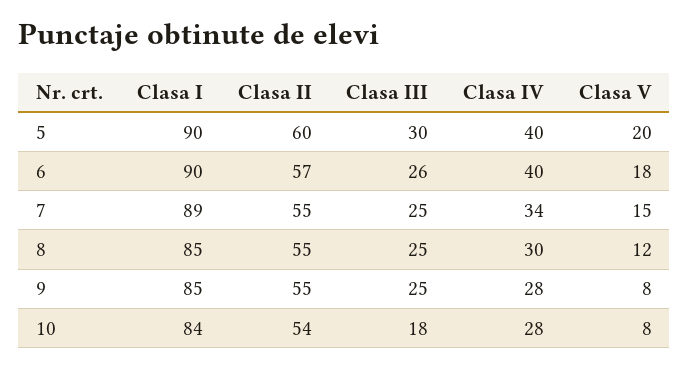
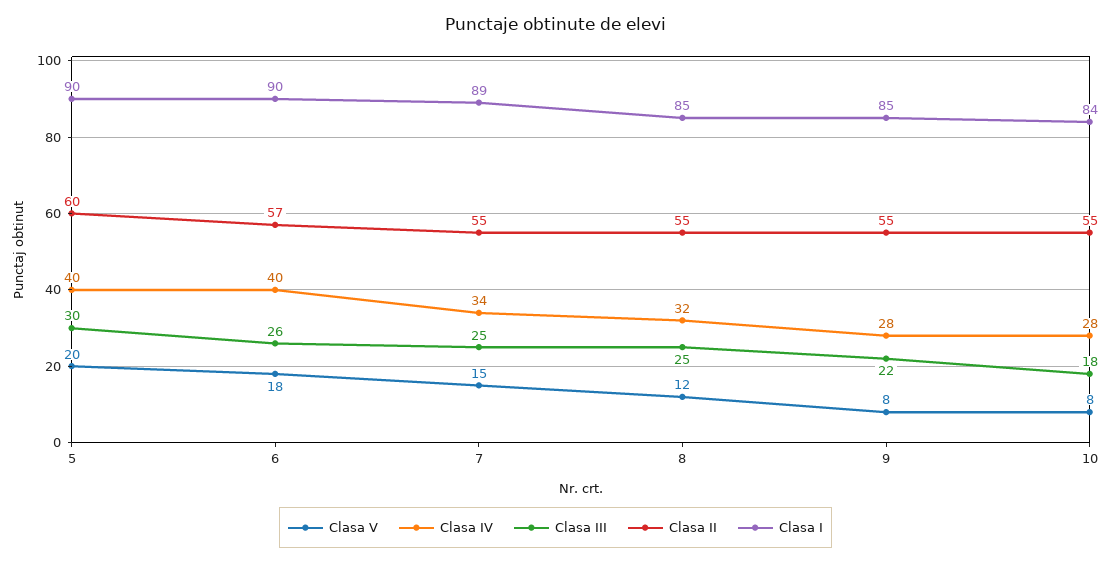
Clasa IV, 8: 30 -> 32
Clasa III, 9: 25 -> 22
Clasa II, 10: 54 -> 55

